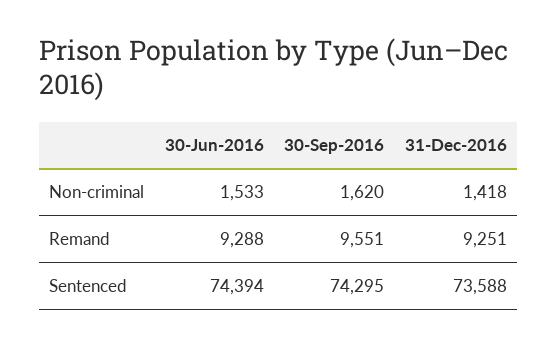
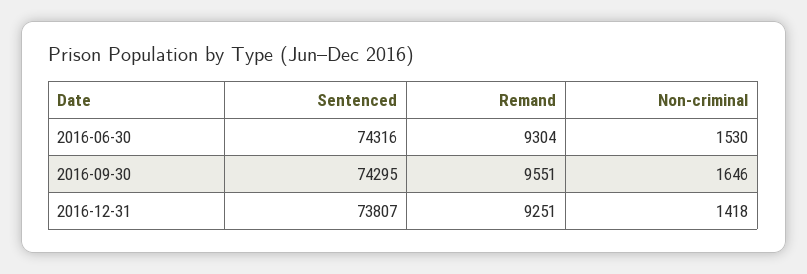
30-Jun-2016, Non-criminal: 1533 -> 1530
30-Sep-2016, Non-criminal: 1620 -> 1646
30-Jun-2016, Remand: 9288 -> 9304
30-Jun-2016, Sentenced: 74394 -> 74316
31-Dec-2016, Sentenced: 73588 -> 73807

